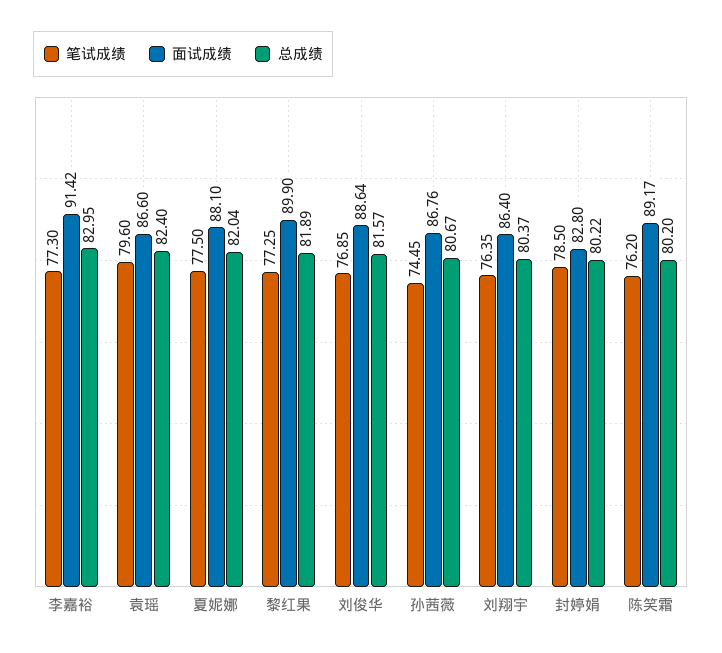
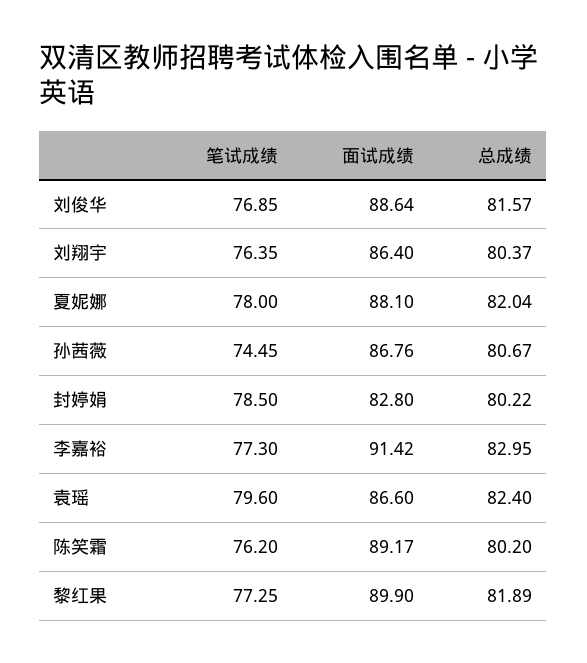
笔试成绩, 夏妮娜: 77.5 -> 78

